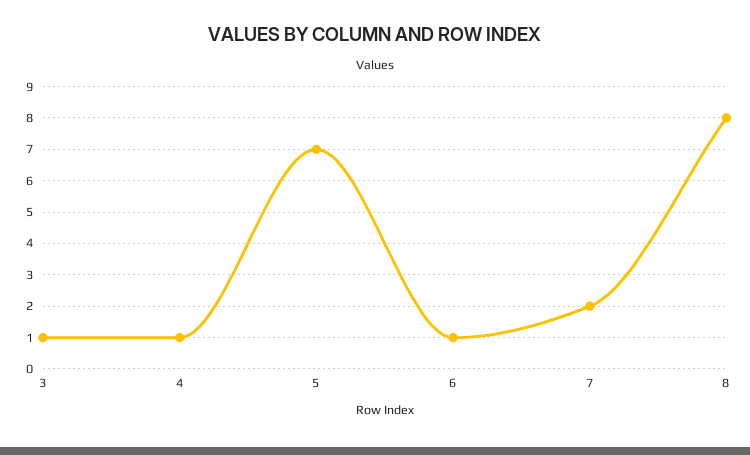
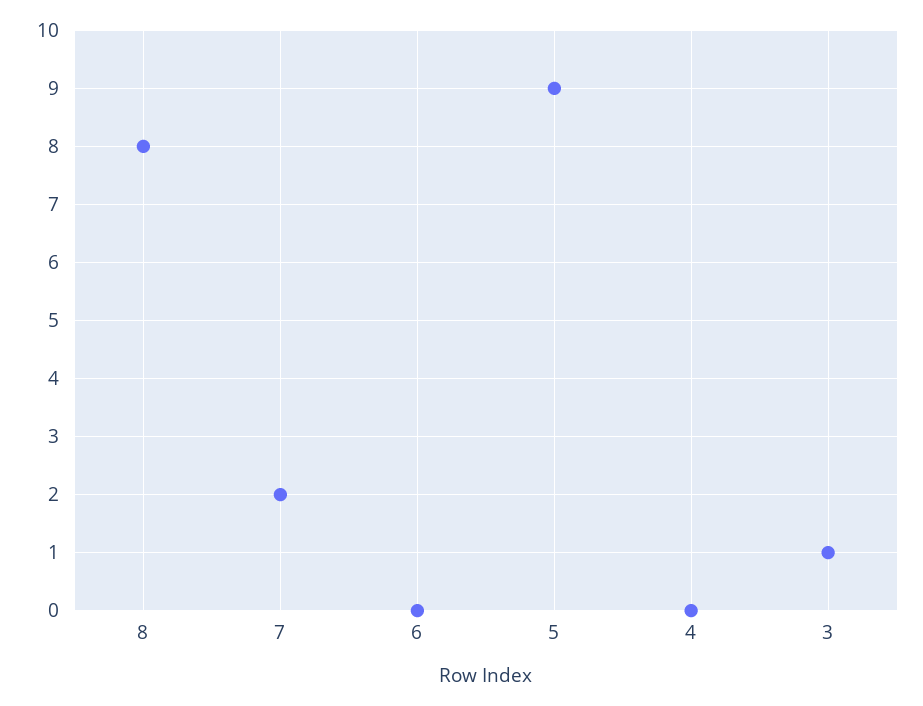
4: 1 -> 0
5: 7 -> 9
6: 1 -> 0

